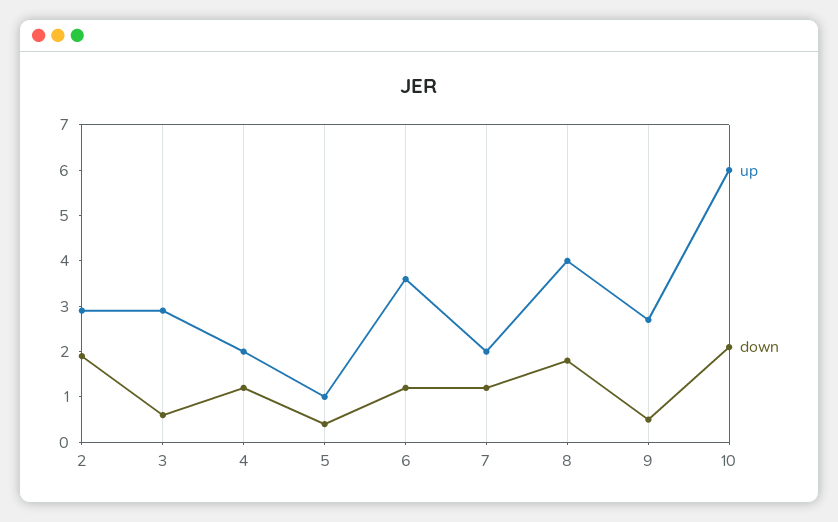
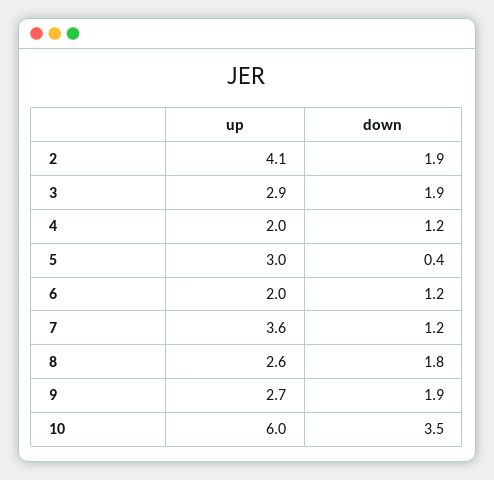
up, 2: 3 -> 4.1
down, 3: 0.5 -> 1.9
up, 5: 1 -> 3
up, 6: 3.5 -> 2
up, 7: 2 -> 3.6
up, 8: 4 -> 2.6
down, 9: 0.5 -> 1.9
down, 10: 2 -> 3.5

